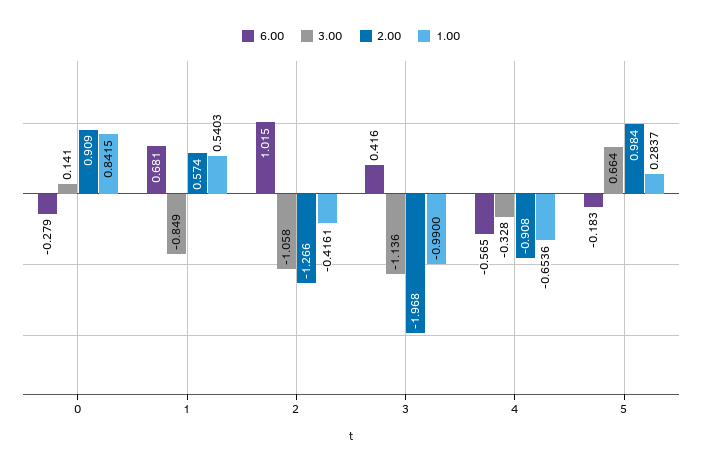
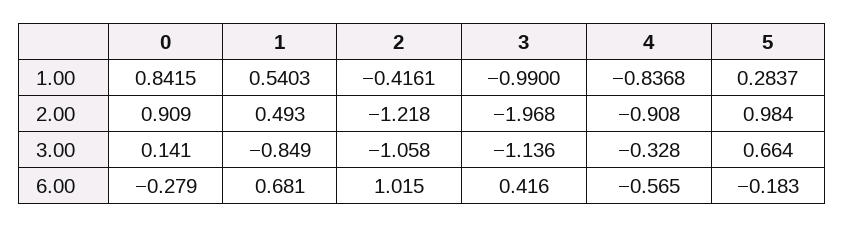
2.00, 1: 0.574 -> 0.493
2.00, 2: -1.266 -> -1.218
1.00, 4: -0.6536 -> -0.8368

